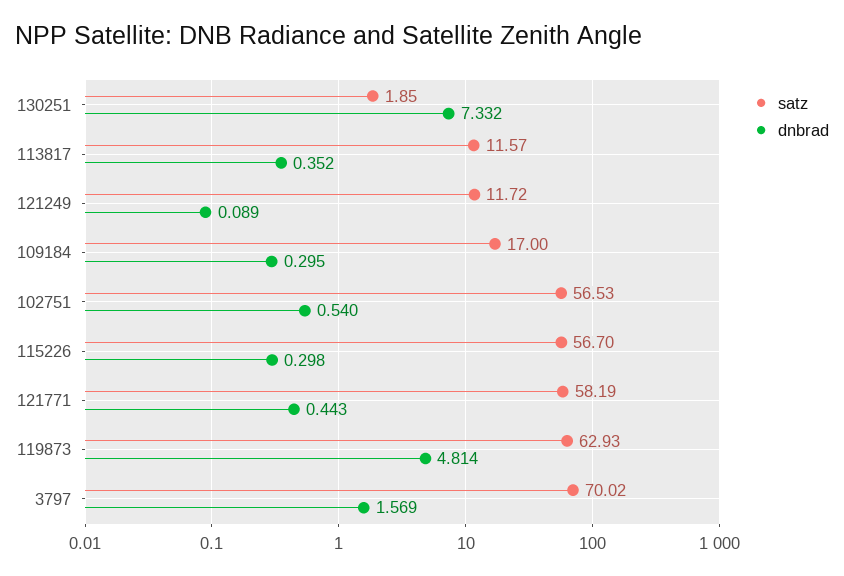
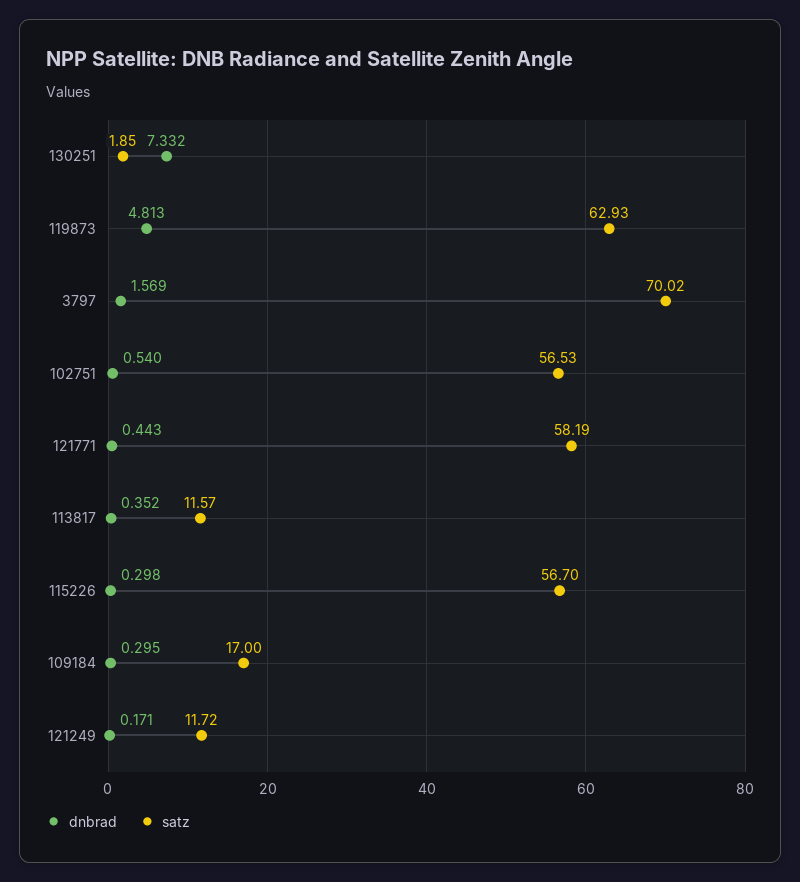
dnbrad, 121249: 0.089 -> 0.171
dnbrad, 119873: 4.814 -> 4.813

